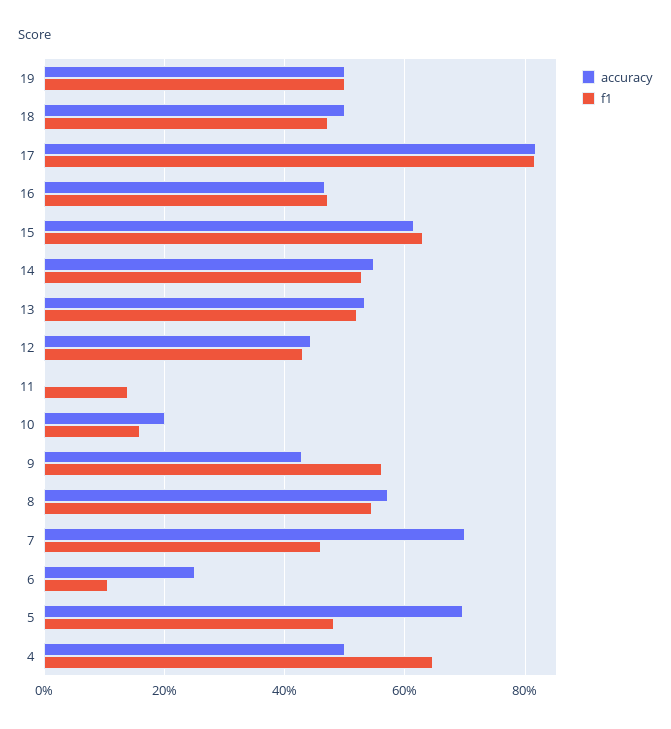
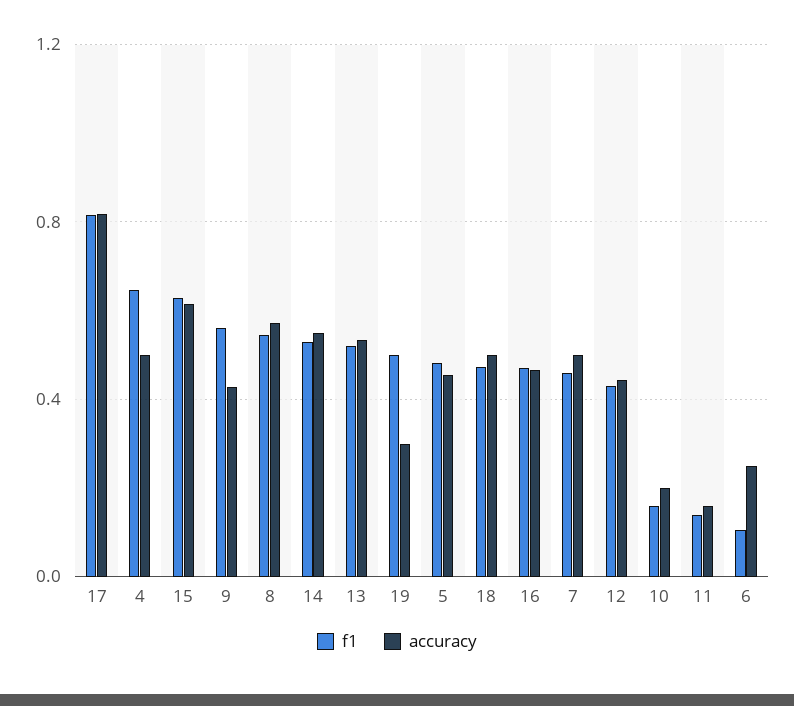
accuracy, 19: 0.5 -> 0.3
accuracy, 11: 0 -> 0.15
accuracy, 7: 0.7 -> 0.5
accuracy, 5: 0.7 -> 0.45

